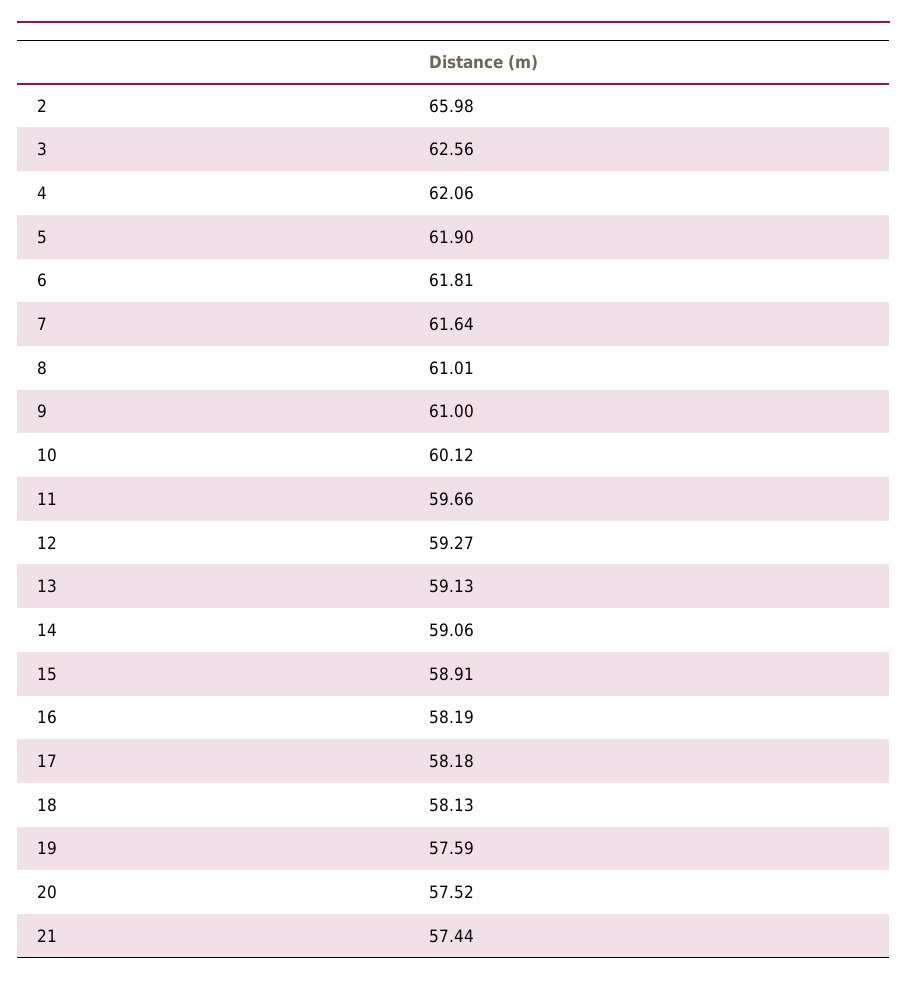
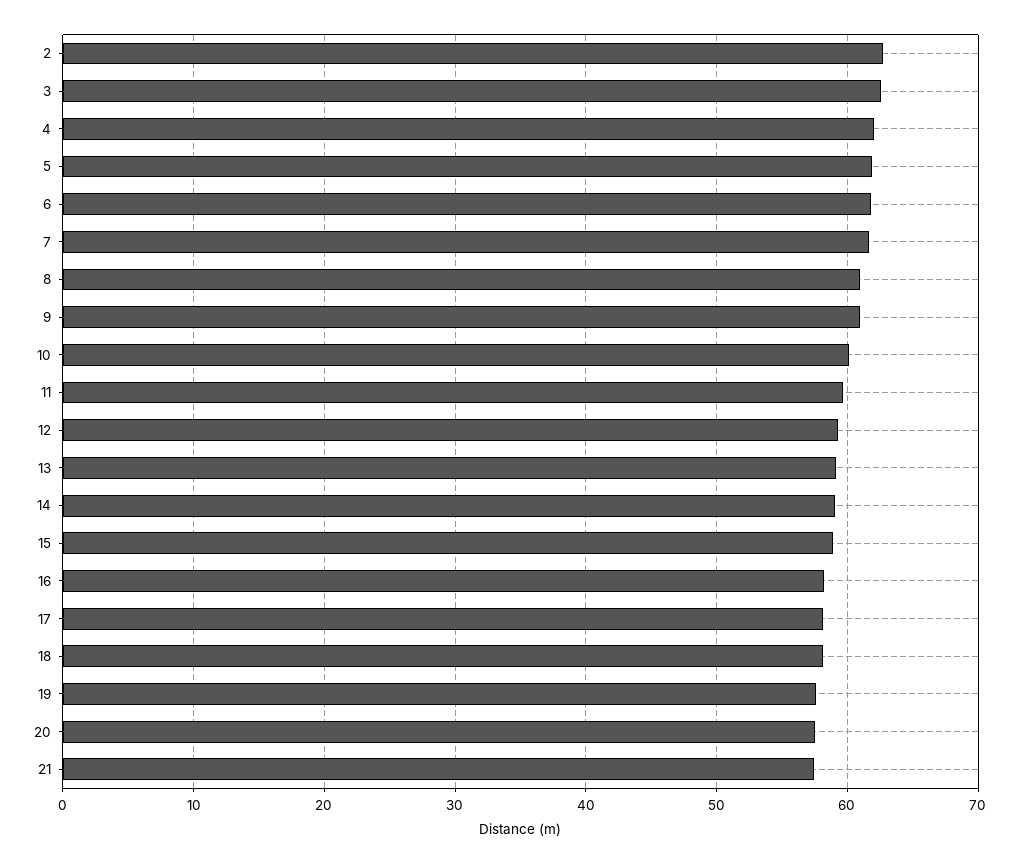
2: 65.98 -> 63

